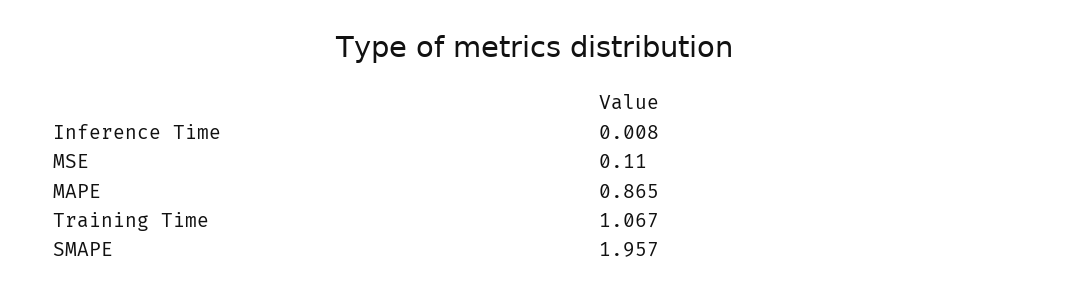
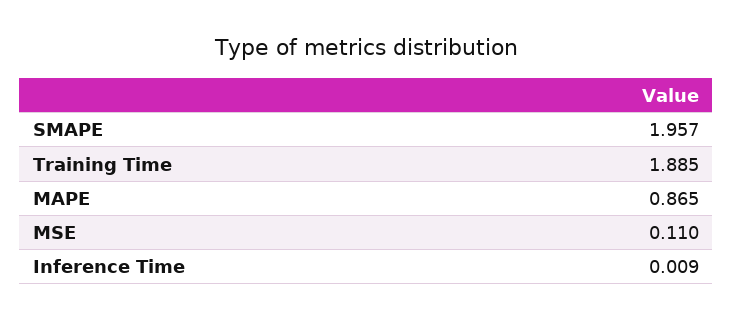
Inference Time: 0.008 -> 0.009
Training Time: 1.067 -> 1.885

